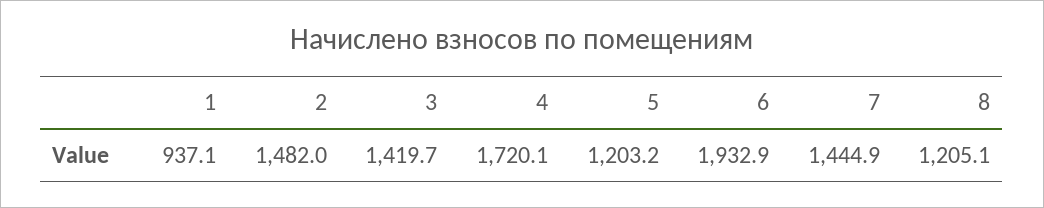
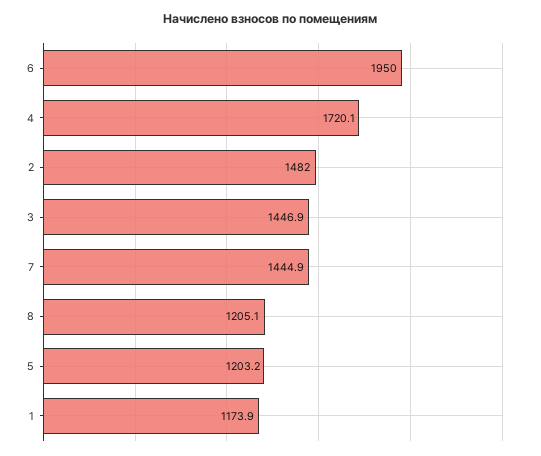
1: 937.1 -> 1173.9
3: 1419.7 -> 1446.9
6: 1932.9 -> 1950

